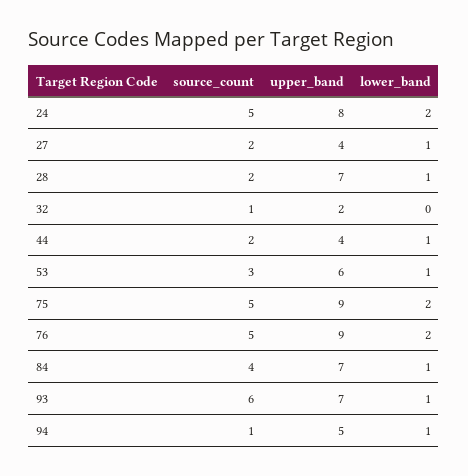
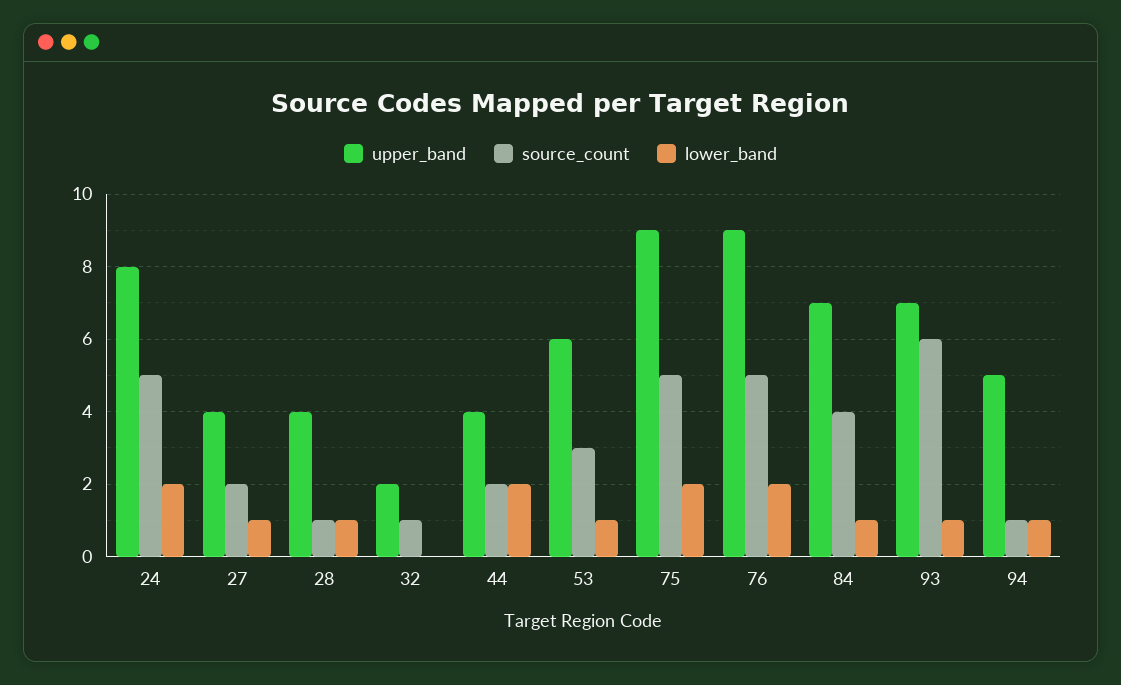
source_count, 28: 2 -> 1
upper_band, 28: 7 -> 4
lower_band, 44: 1 -> 2

